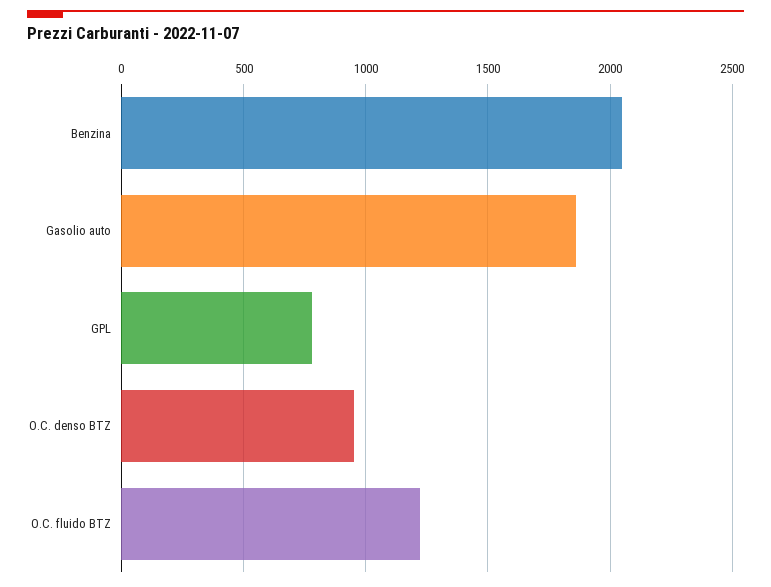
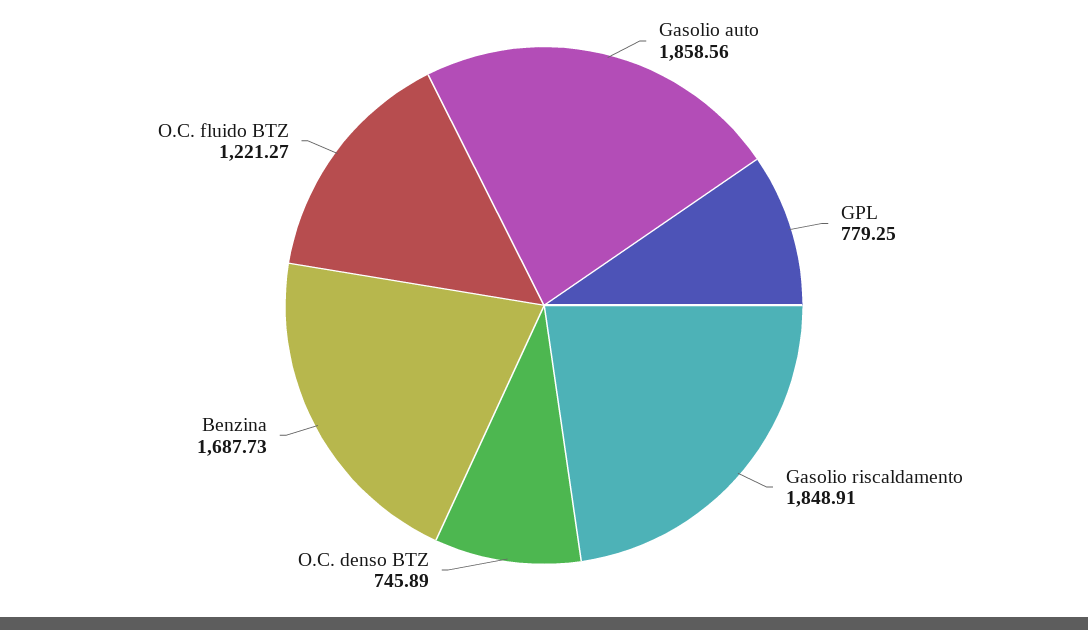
Benzina: 2050 -> 1687.73
O.C. denso BTZ: 950 -> 745.89
Gasolio riscaldamento: none -> 1848.91

